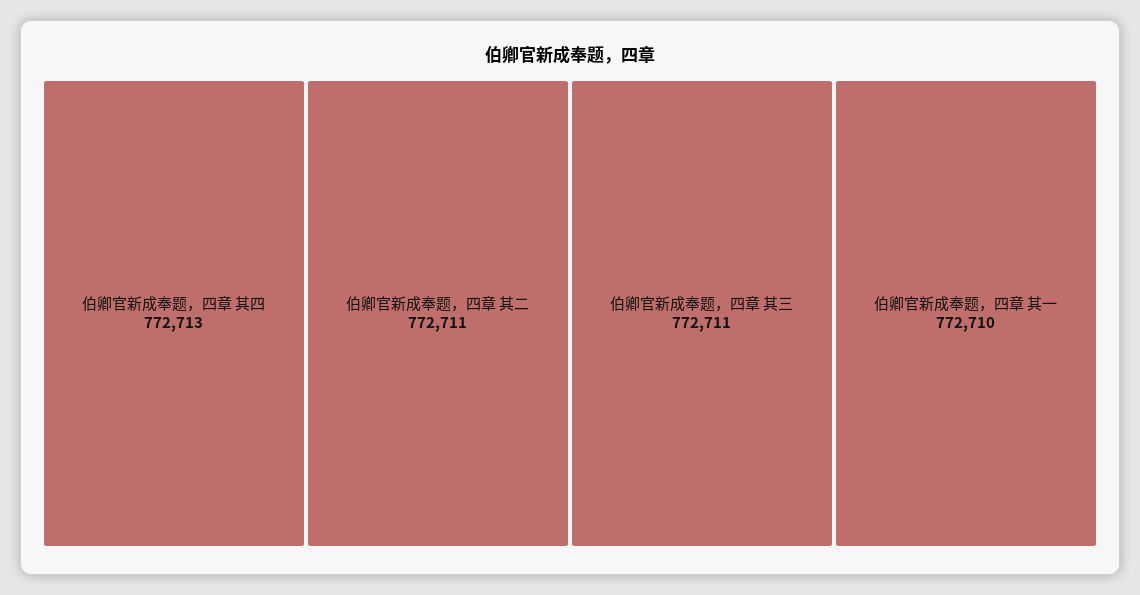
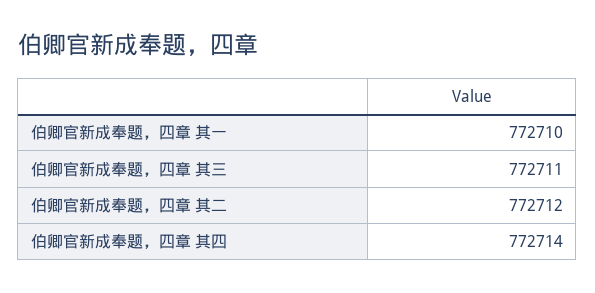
伯卿官新成奉题，四章 其四: 772713 -> 772714
伯卿官新成奉题，四章 其二: 772711 -> 772712

